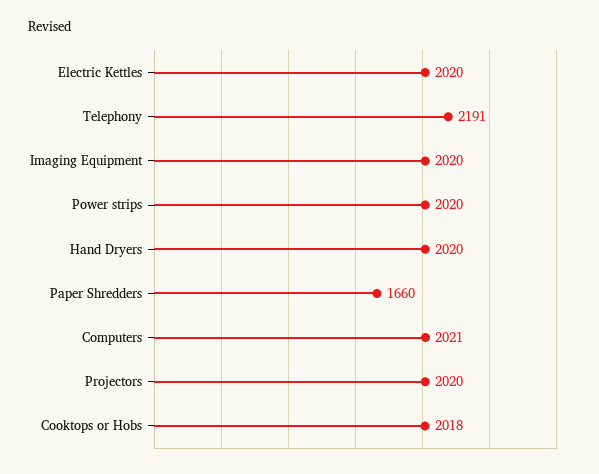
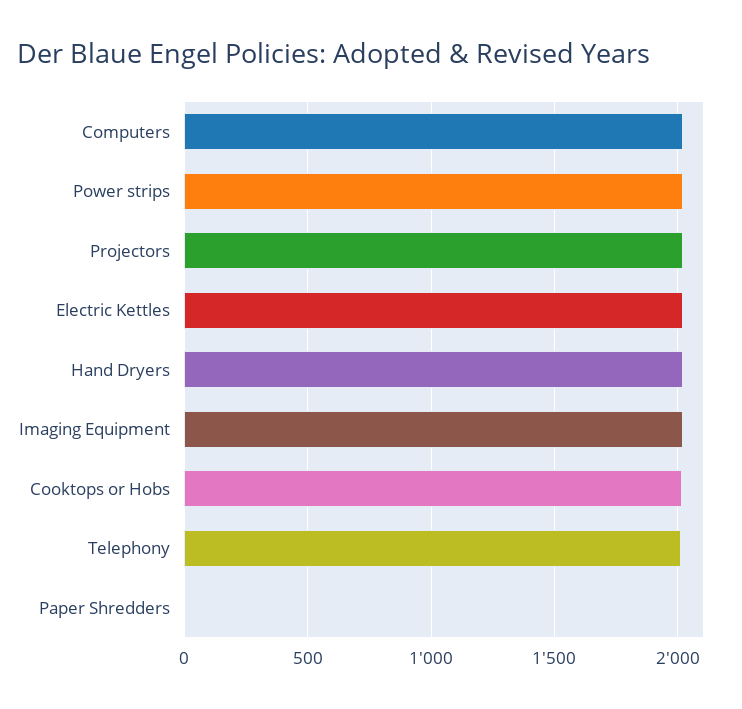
Telephony: 2191 -> 2000
Paper Shredders: 1660 -> 0

